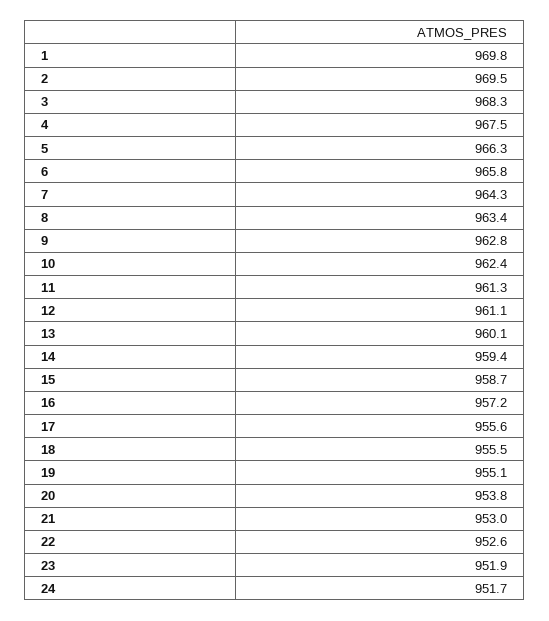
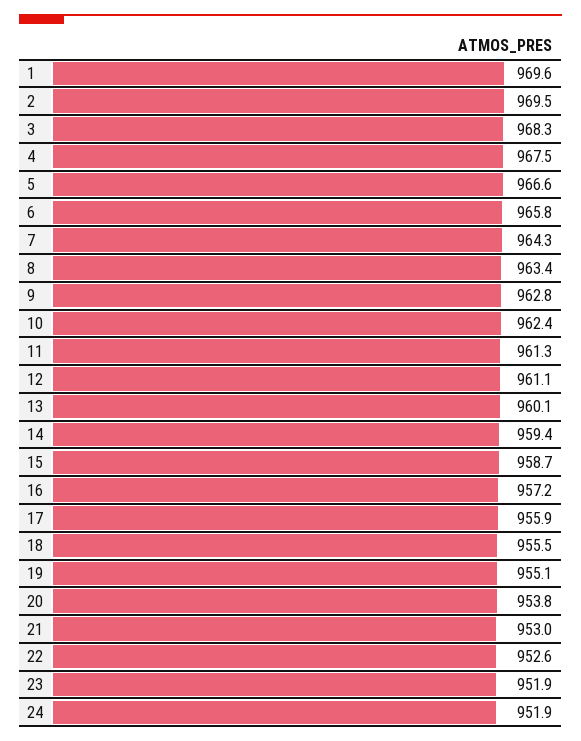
1: 969.8 -> 969.6
5: 966.3 -> 966.6
17: 955.6 -> 955.9
24: 951.7 -> 951.9

